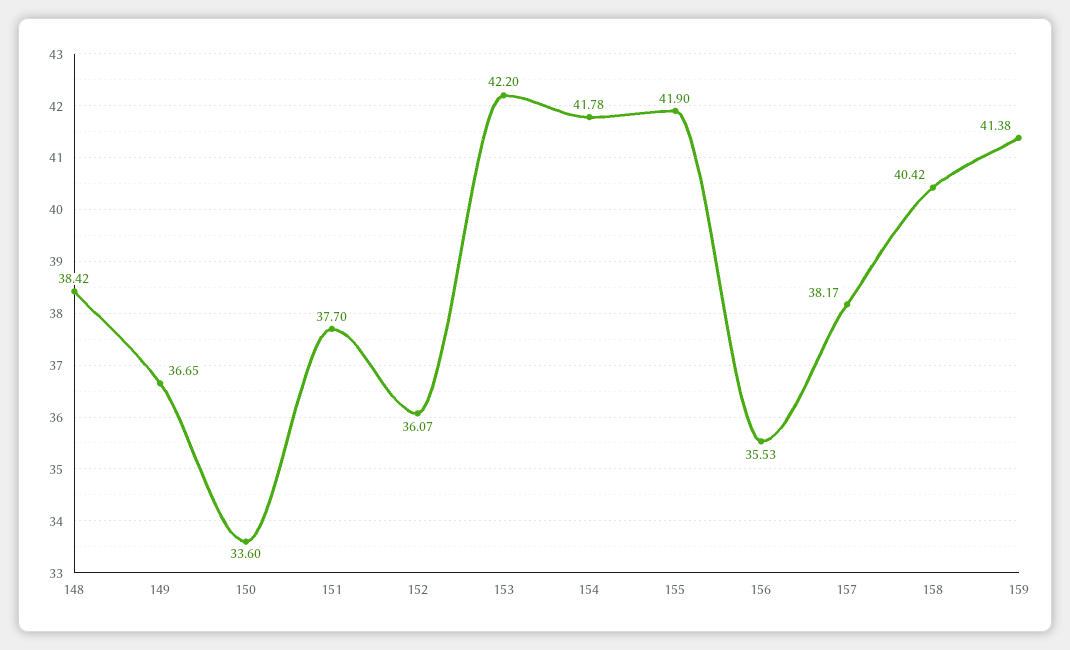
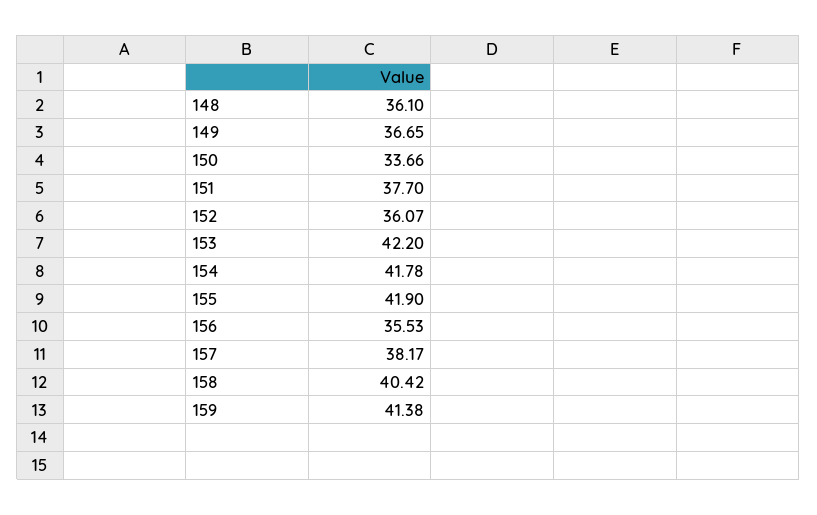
148: 38.42 -> 36.1
150: 33.6 -> 33.66

